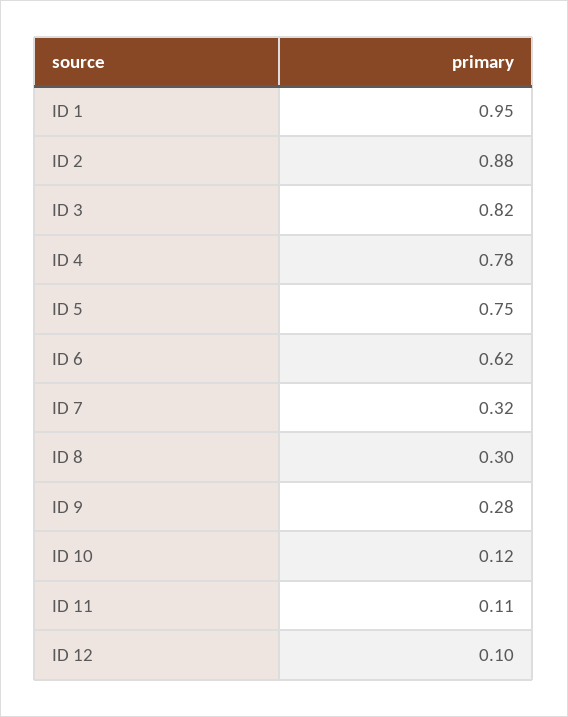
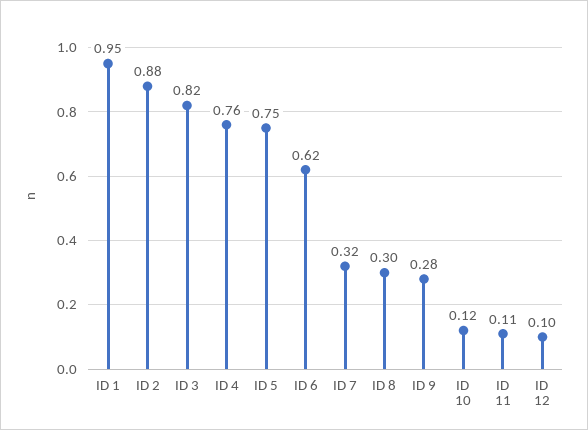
ID 4: 0.78 -> 0.76

